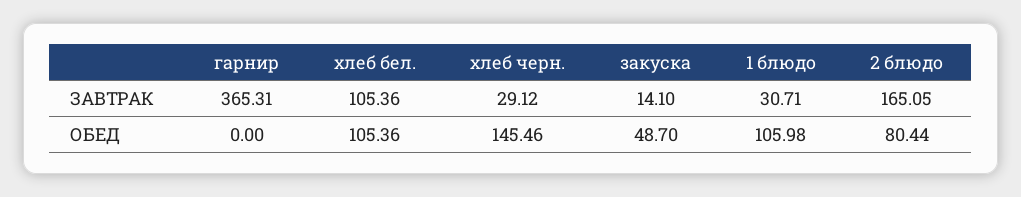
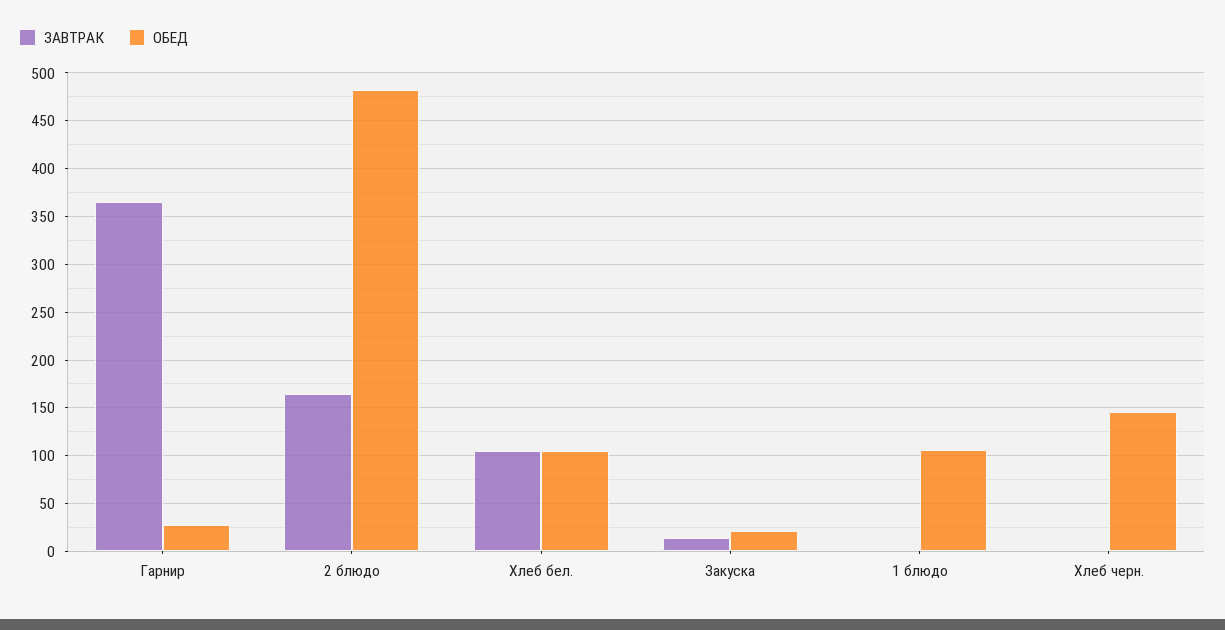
ЗАВТРАК, хлеб черн.: 29.12 -> 0
ЗАВТРАК, 1 блюдо: 30.71 -> 0
ОБЕД, гарнир: 0 -> 30
ОБЕД, закуска: 48.7 -> 20
ОБЕД, 2 блюдо: 80.44 -> 480

